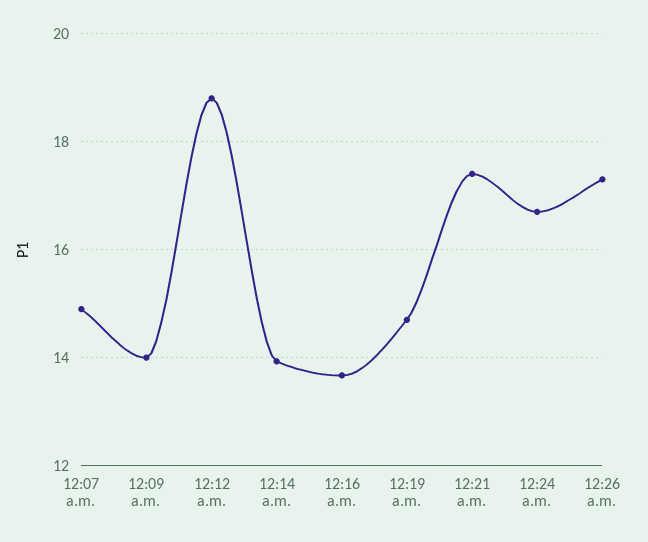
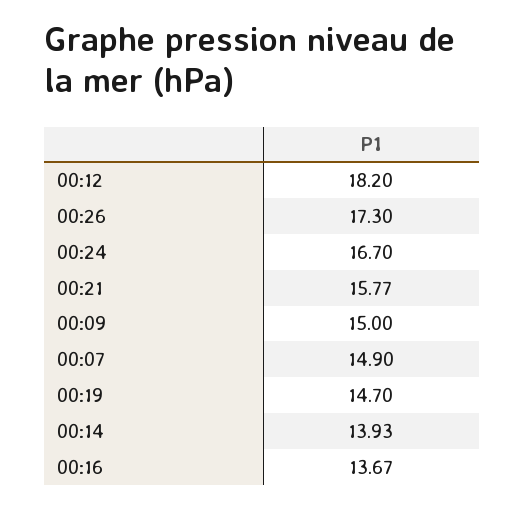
12:09 a.m.: 14 -> 15
12:12 a.m.: 18.8 -> 18.2
12:21 a.m.: 17.4 -> 15.77

